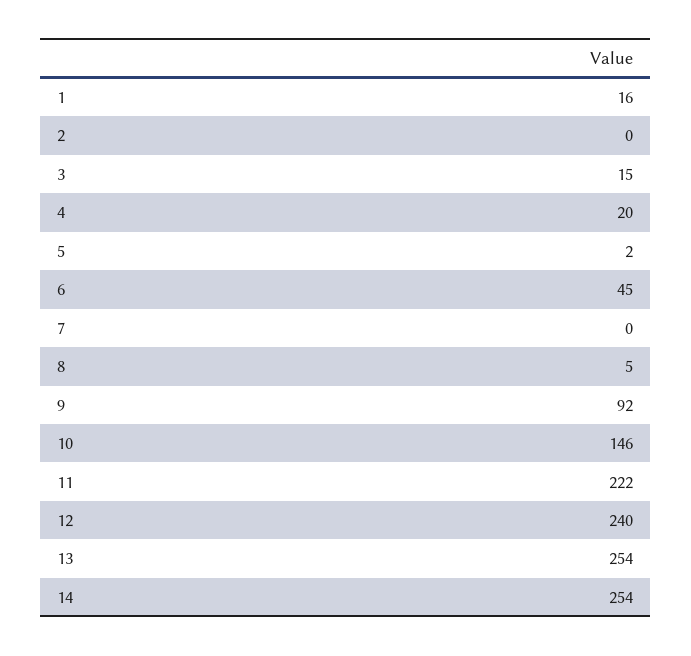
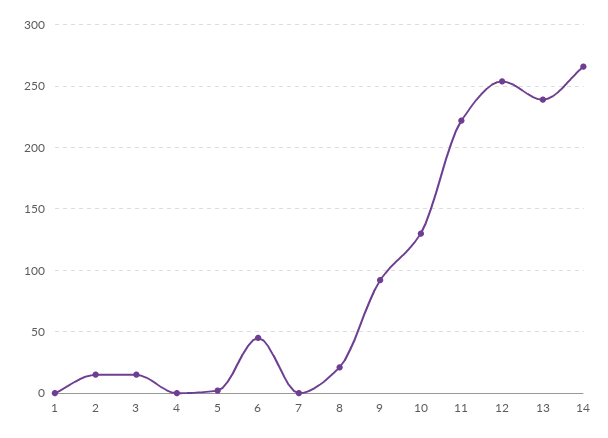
1: 16 -> 0
2: 0 -> 15
4: 20 -> 0
8: 5 -> 20
10: 146 -> 130
12: 240 -> 255
13: 254 -> 240
14: 254 -> 265

